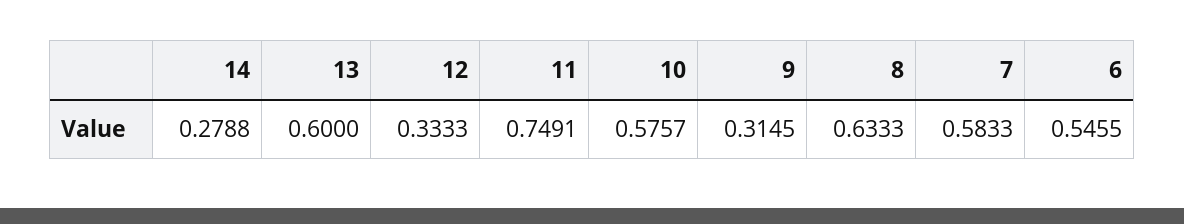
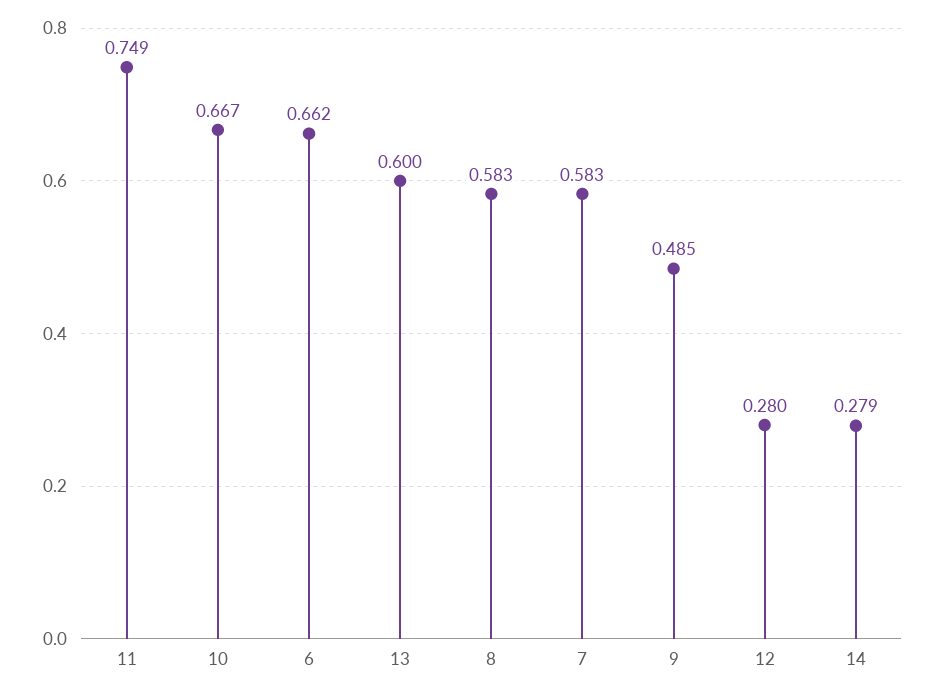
12: 0.3333 -> 0.28
10: 0.5757 -> 0.667
9: 0.3145 -> 0.485
8: 0.6333 -> 0.583
6: 0.5455 -> 0.662

